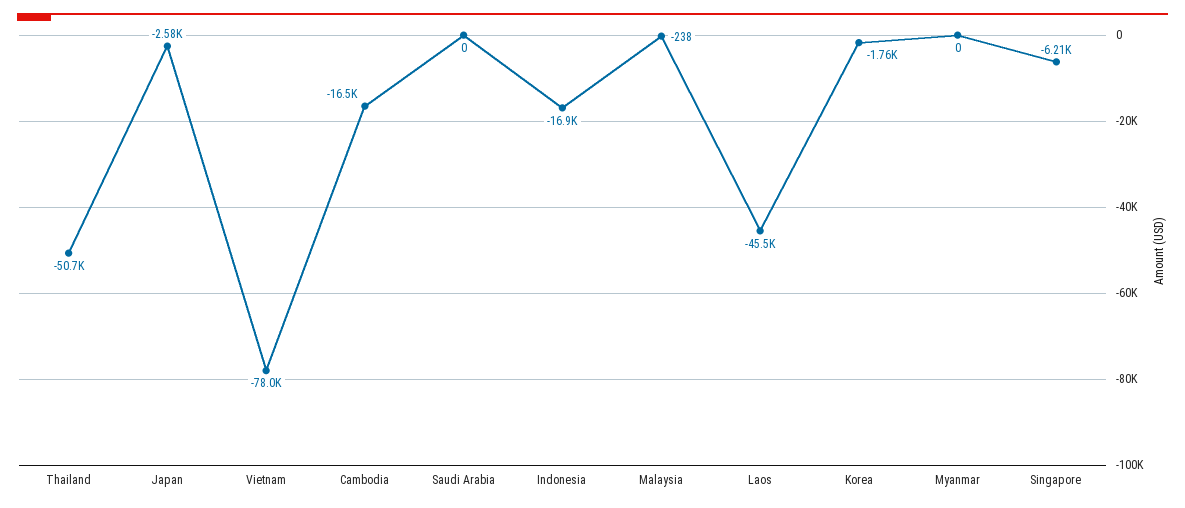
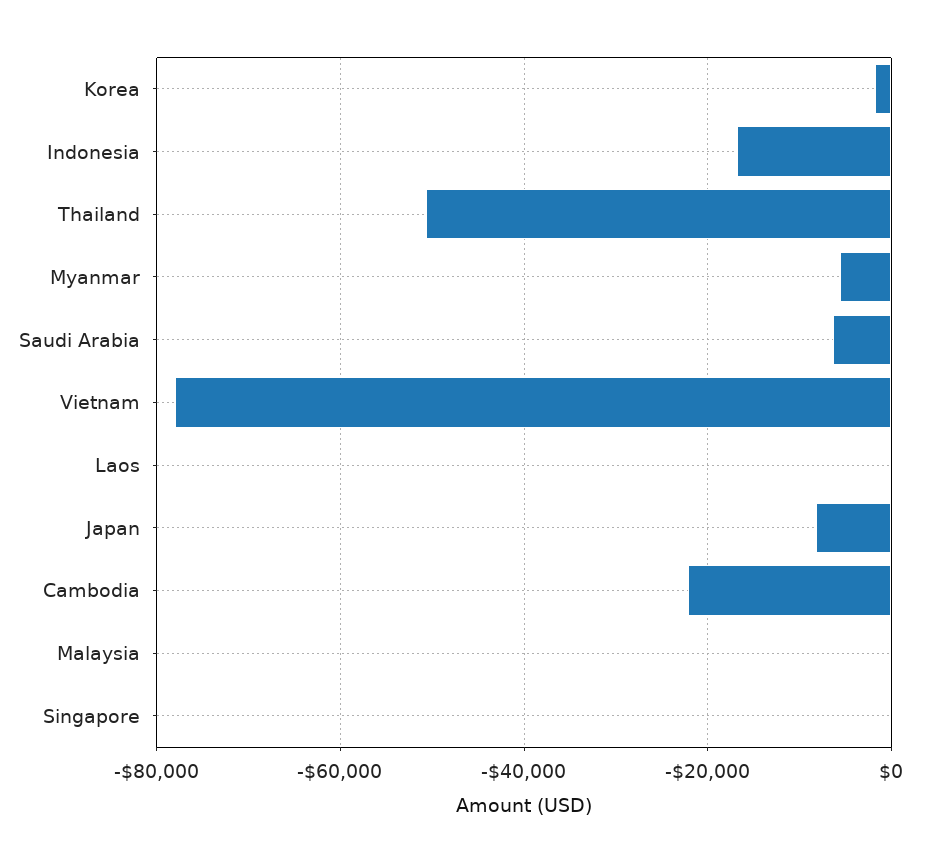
Japan: -2580 -> -8000
Cambodia: -16500 -> -22000
Saudi Arabia: 0 -> -6000
Laos: -45500 -> 0
Myanmar: 0 -> -6000
Singapore: -6210 -> 0

